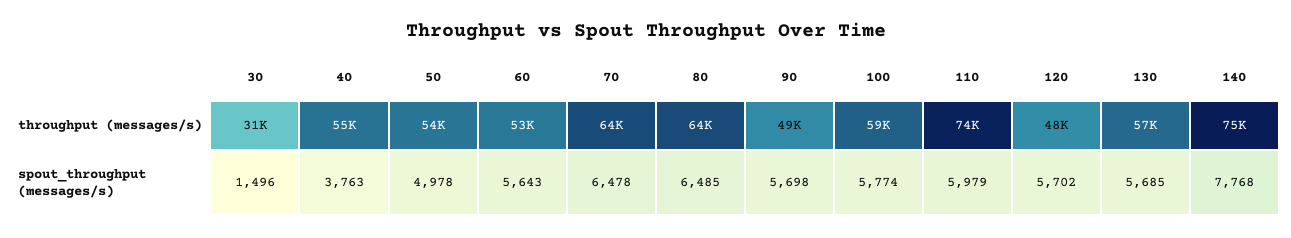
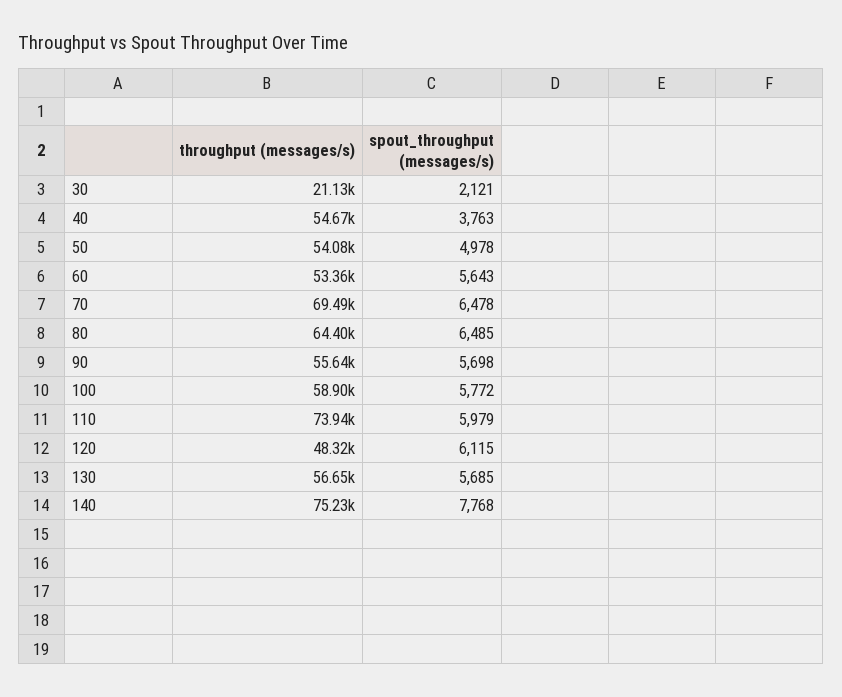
30, throughput (messages/s): 31000 -> 21130
70, throughput (messages/s): 64000 -> 69490
90, throughput (messages/s): 49000 -> 55640
30, spout_throughput (messages/s): 1496 -> 2121
100, spout_throughput (messages/s): 5774 -> 5772
120, spout_throughput (messages/s): 5702 -> 6115

